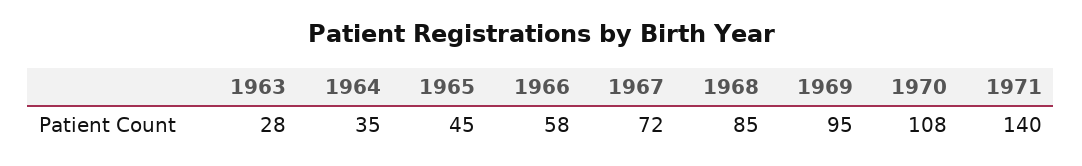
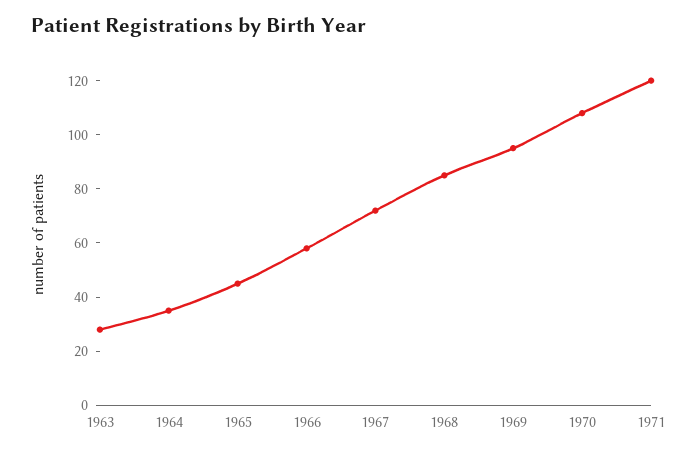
1971: 140 -> 120

